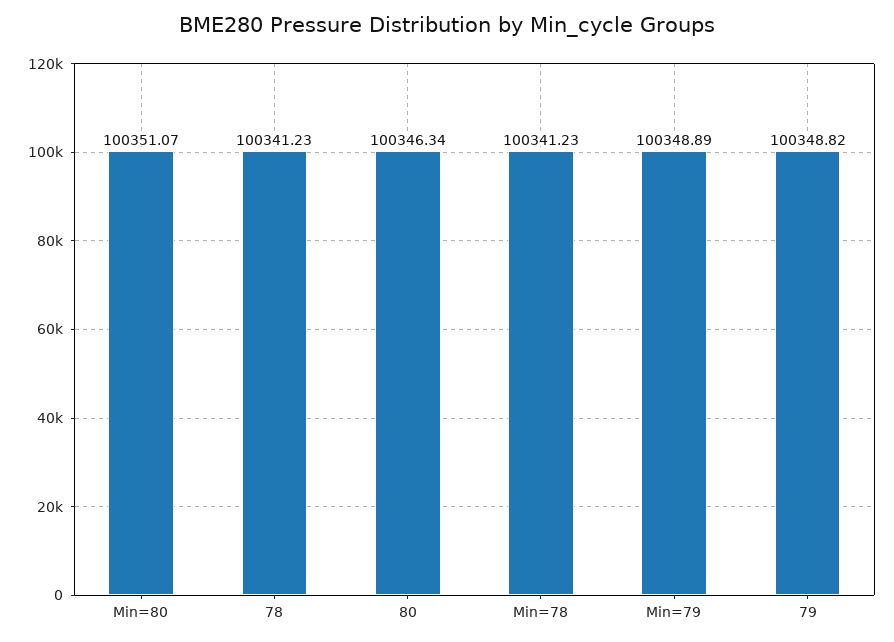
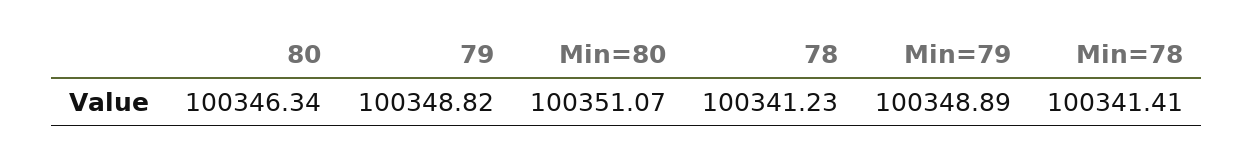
Min=78: 100341.23 -> 100341.41

